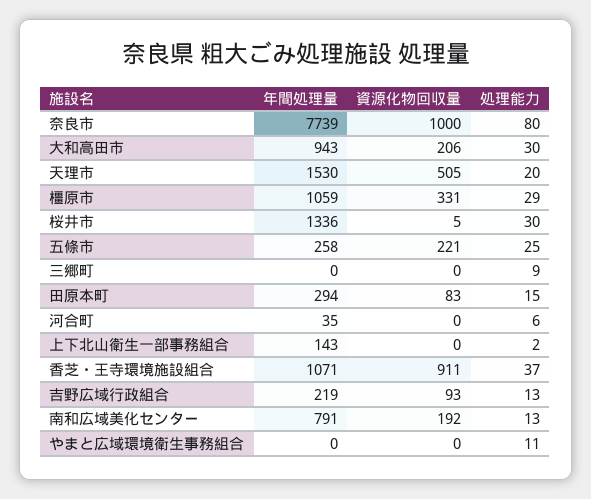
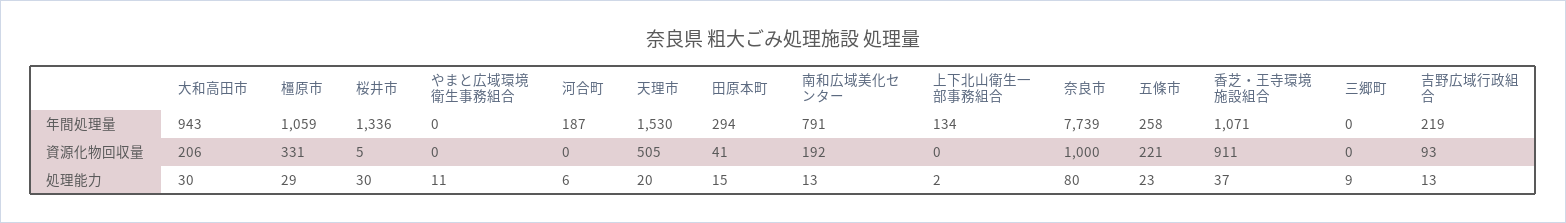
処理能力, 五條市: 25 -> 23
資源化物回収量, 田原本町: 83 -> 41
年間処理量, 河合町: 35 -> 187
年間処理量, 上下北山衛生一部事務組合: 143 -> 134

